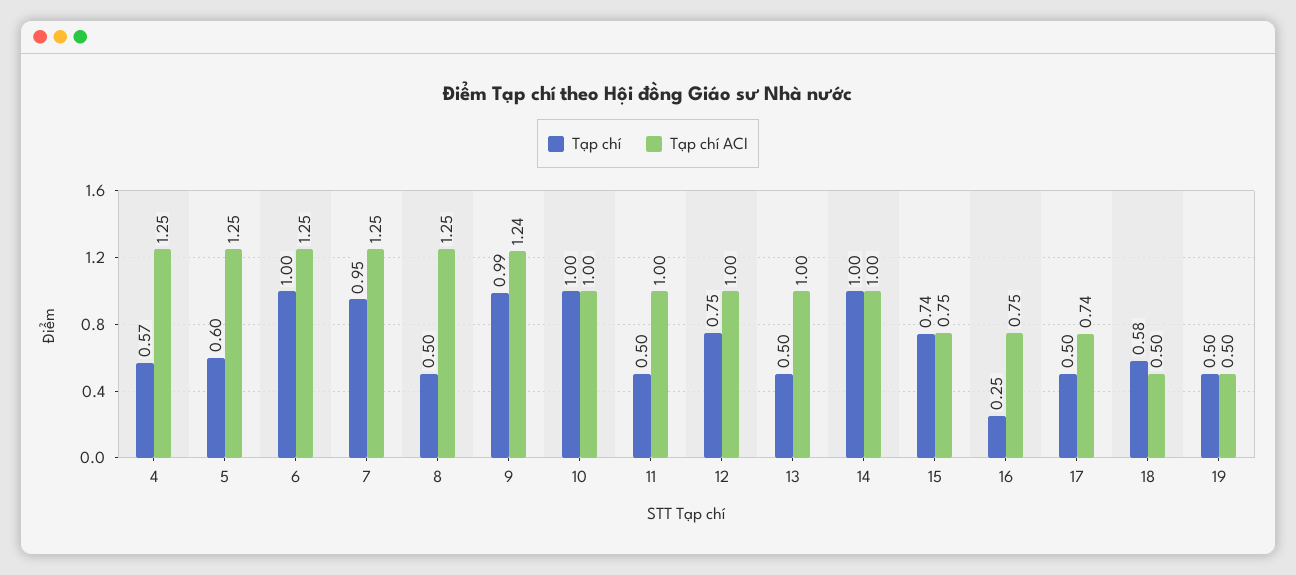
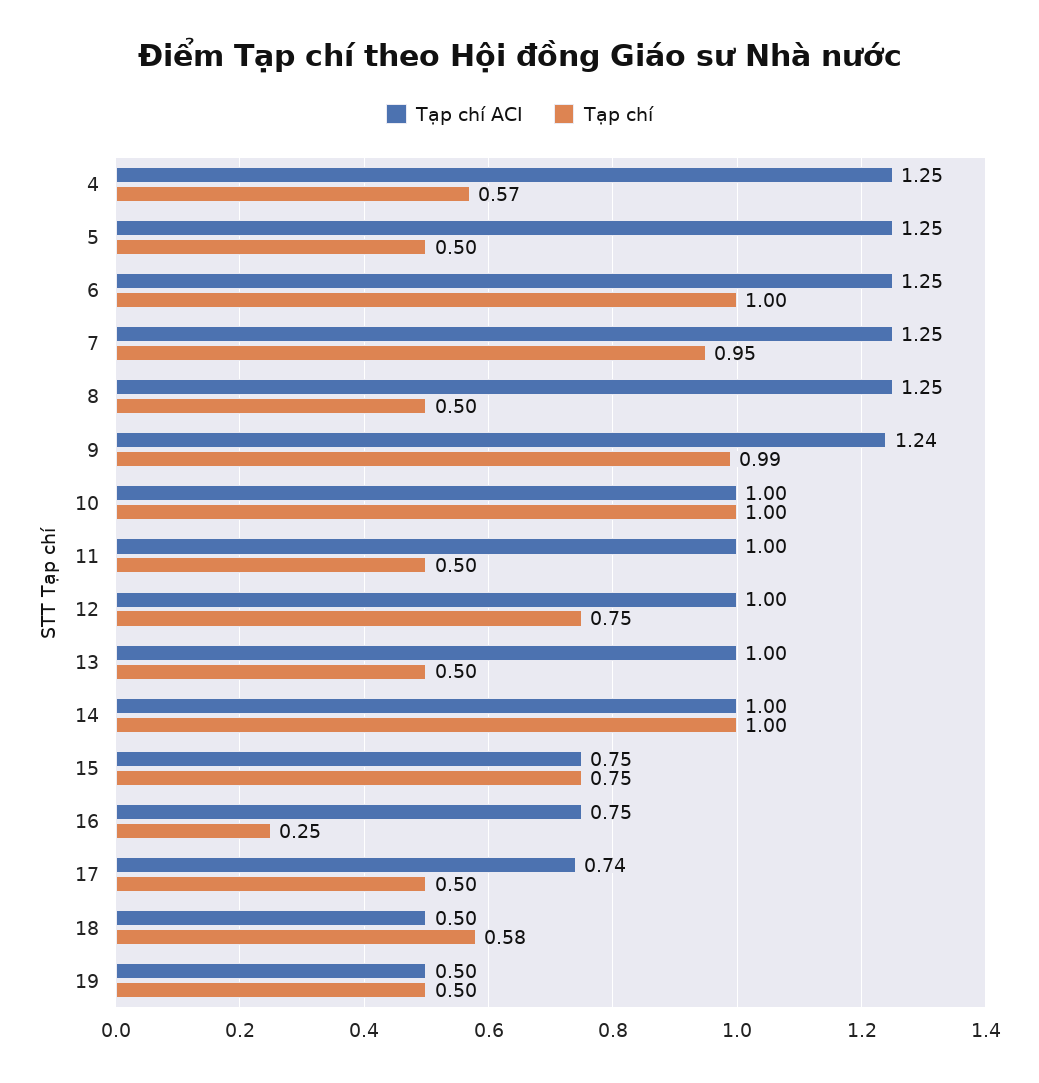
Tạp chí, 5: 0.6 -> 0.5
Tạp chí, 15: 0.74 -> 0.75

